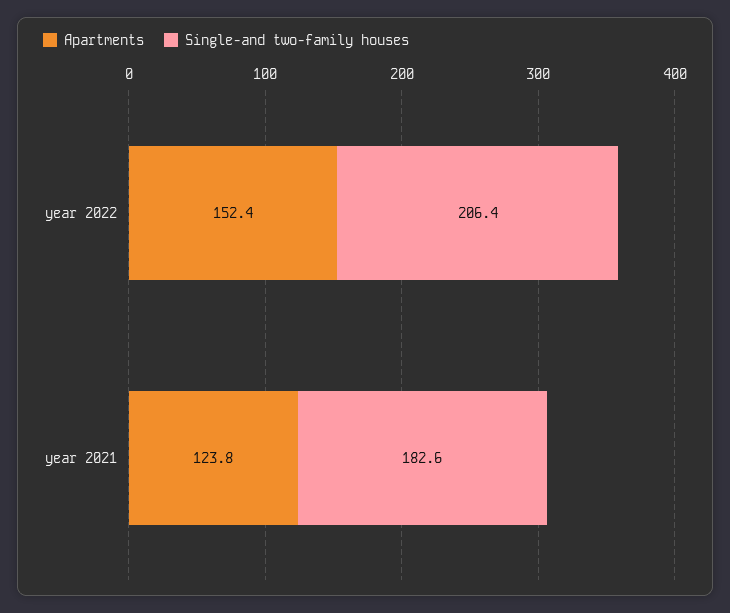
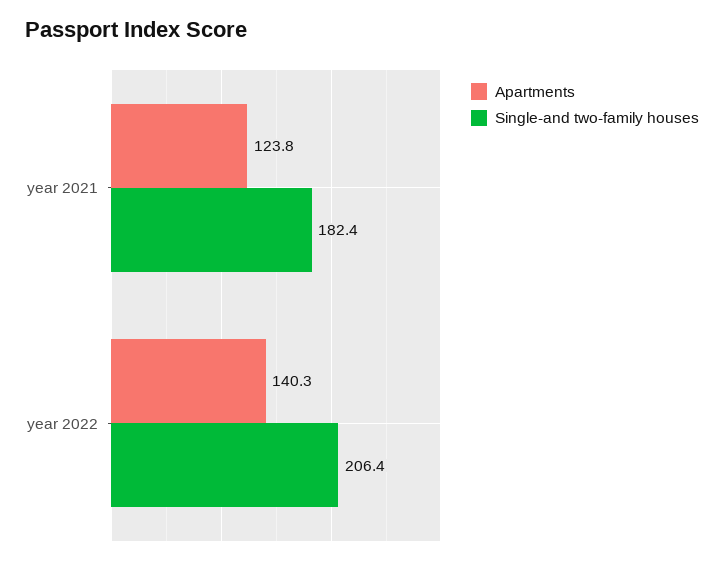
Apartments, year 2022: 152.4 -> 140.3
Single-and two-family houses, year 2021: 182.6 -> 182.4

